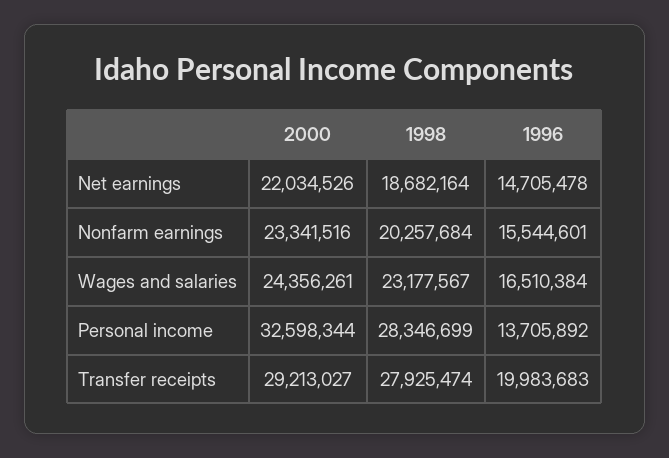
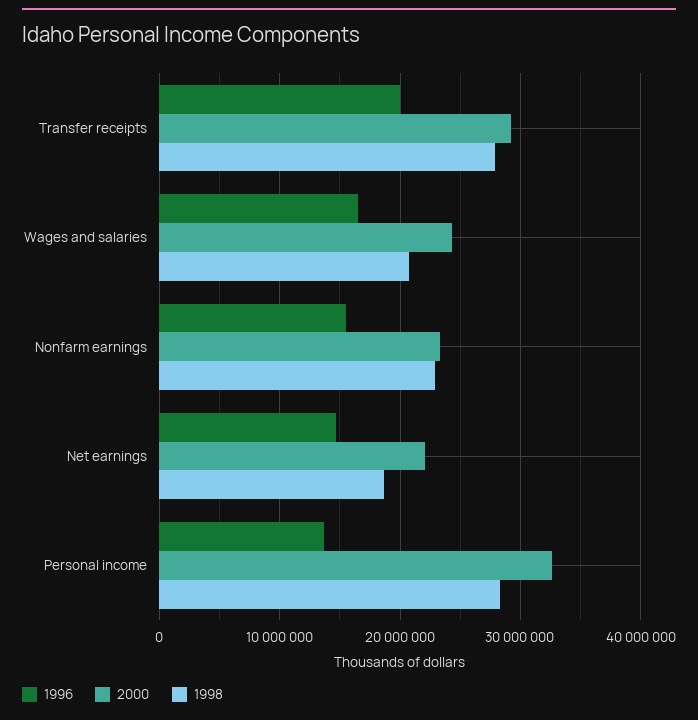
1998, Nonfarm earnings: 20257684 -> 23000000
1998, Wages and salaries: 23177567 -> 21000000

